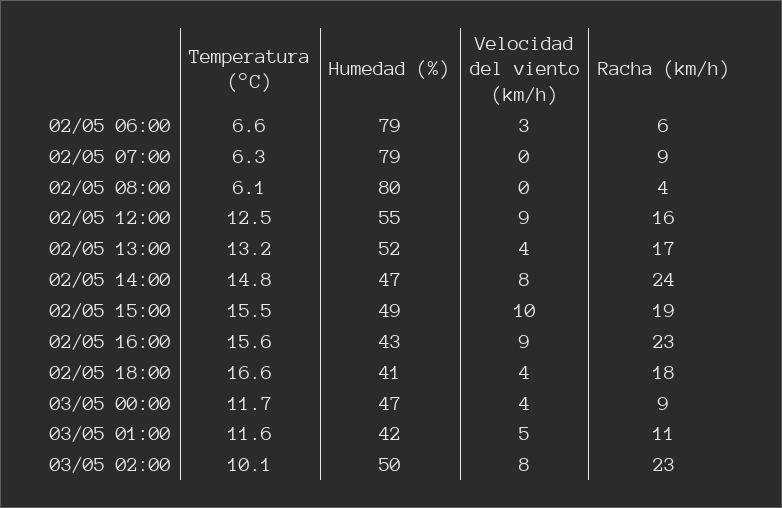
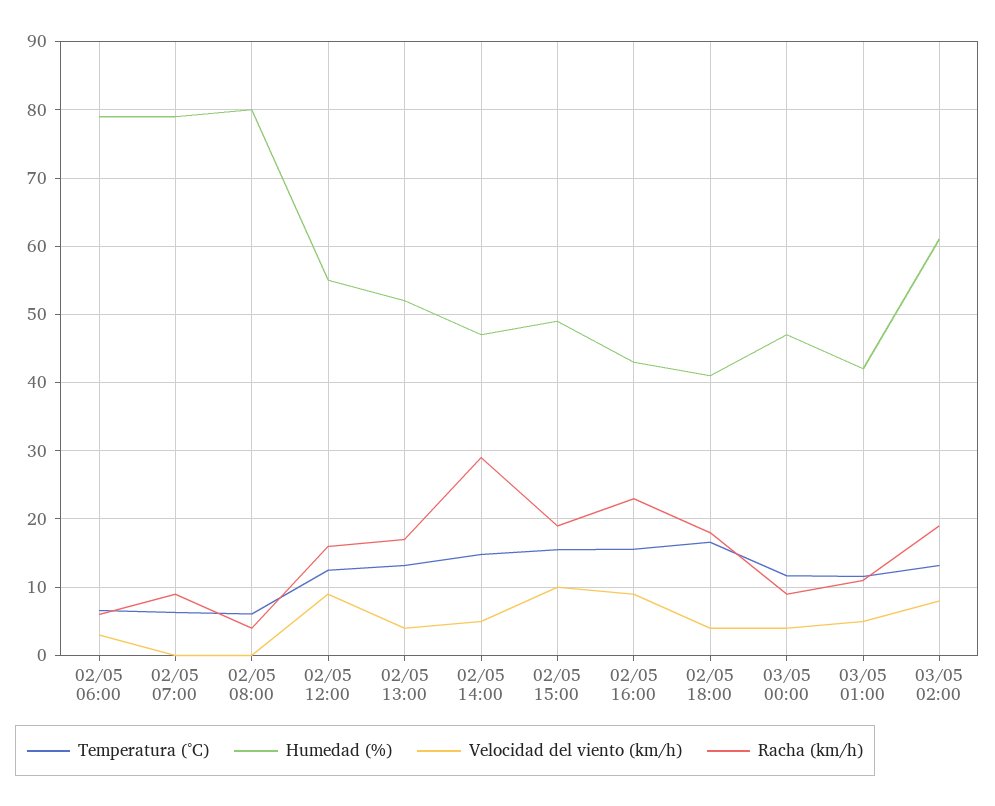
Velocidad del viento (km/h), 02/05 14:00: 8 -> 5
Racha (km/h), 02/05 14:00: 24 -> 29
Temperatura (°C), 03/05 02:00: 10.1 -> 13
Humedad (%), 03/05 02:00: 50 -> 61
Racha (km/h), 03/05 02:00: 23 -> 19

